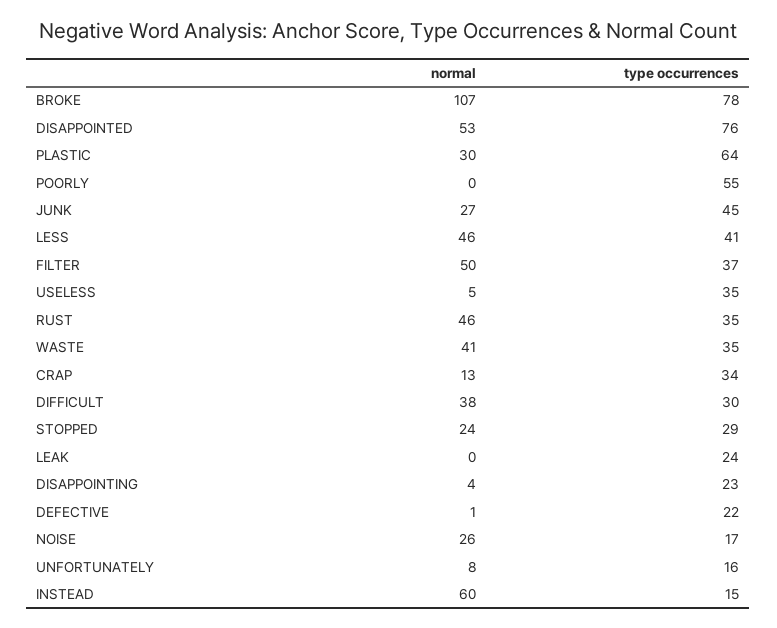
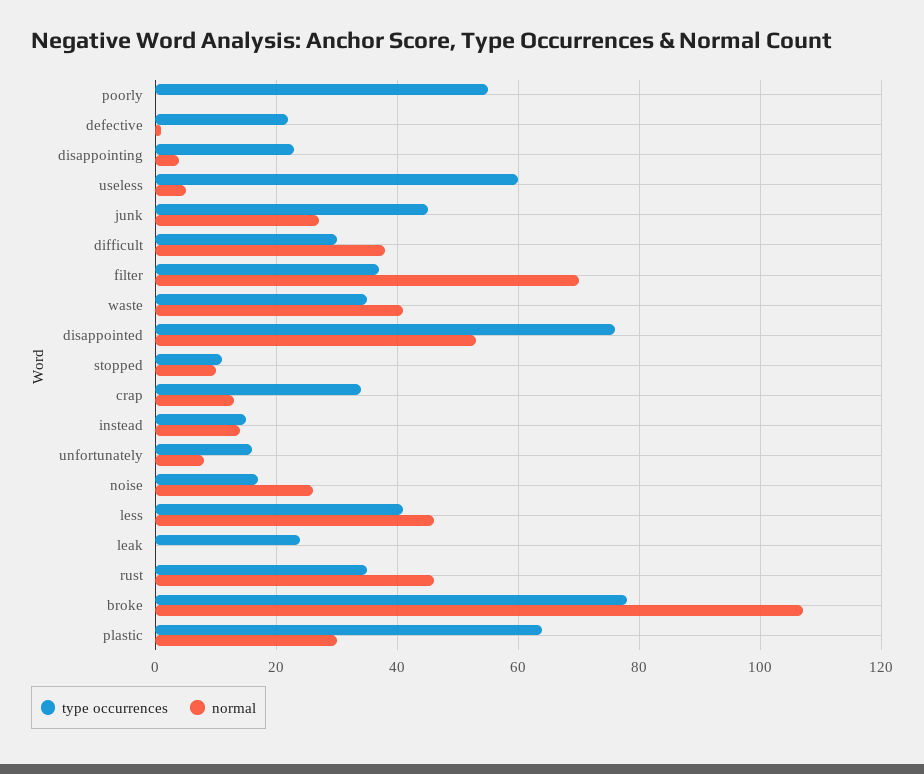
normal, FILTER: 50 -> 70
type occurrences, USELESS: 35 -> 60
normal, STOPPED: 24 -> 10
type occurrences, STOPPED: 29 -> 10
normal, INSTEAD: 60 -> 15

